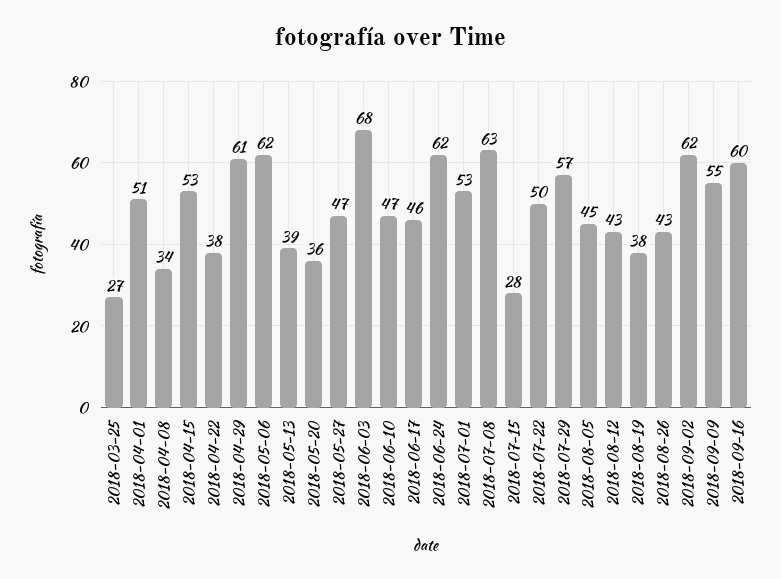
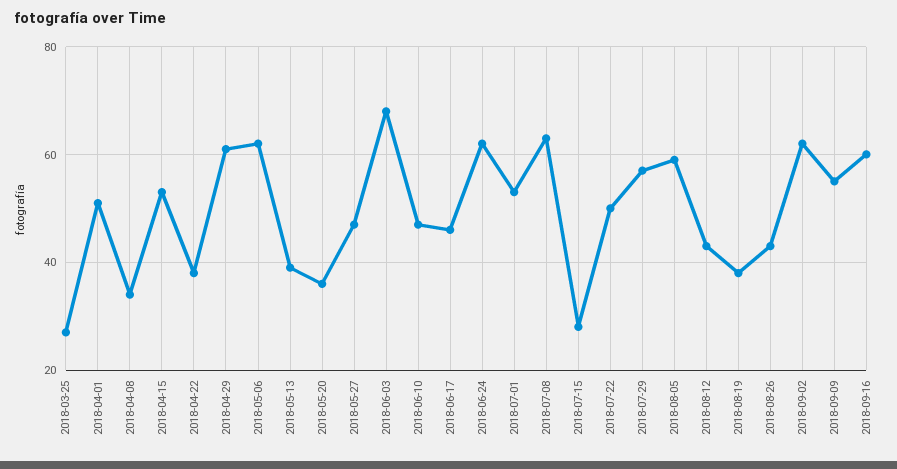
2018-08-05: 45 -> 60

